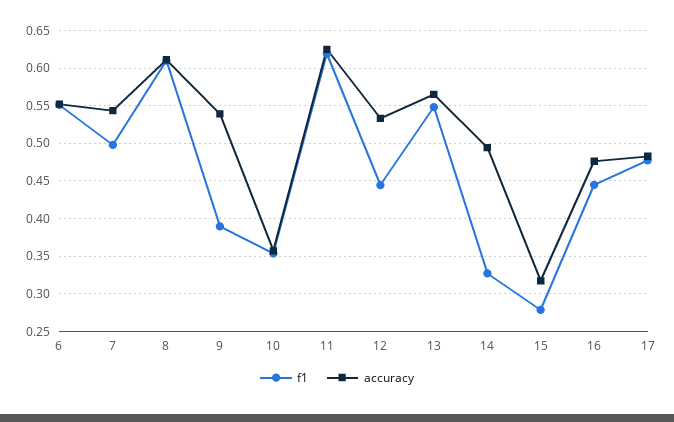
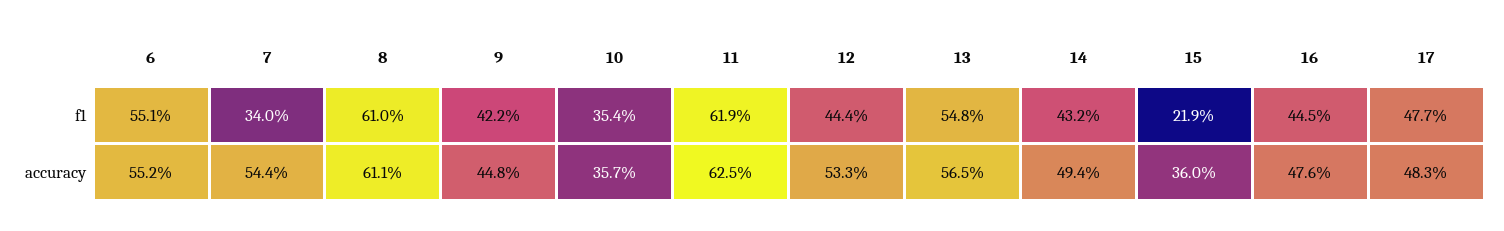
f1, 7: 0.5 -> 0.34
f1, 9: 0.39 -> 0.422
accuracy, 9: 0.54 -> 0.448
f1, 14: 0.33 -> 0.432
f1, 15: 0.28 -> 0.219
accuracy, 15: 0.32 -> 0.36

